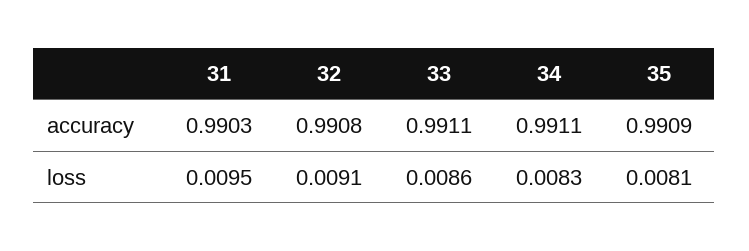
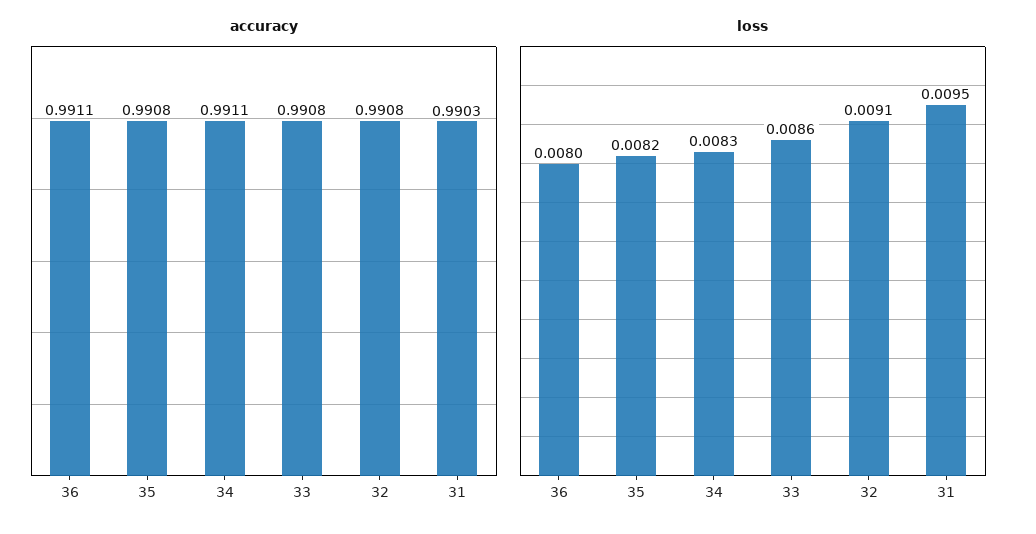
accuracy, 33: 0.9911 -> 0.9908
accuracy, 35: 0.9909 -> 0.9908
loss, 35: 0.0081 -> 0.0082
accuracy, 36: none -> 0.9911
loss, 36: none -> 0.008

